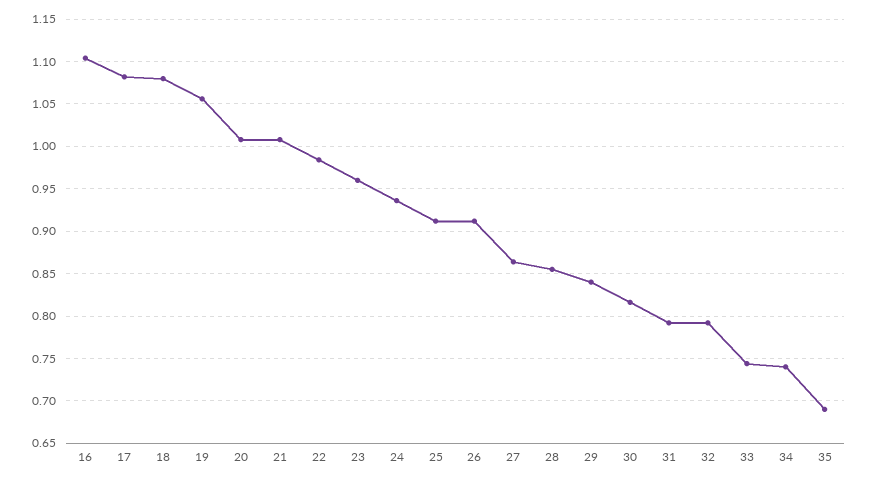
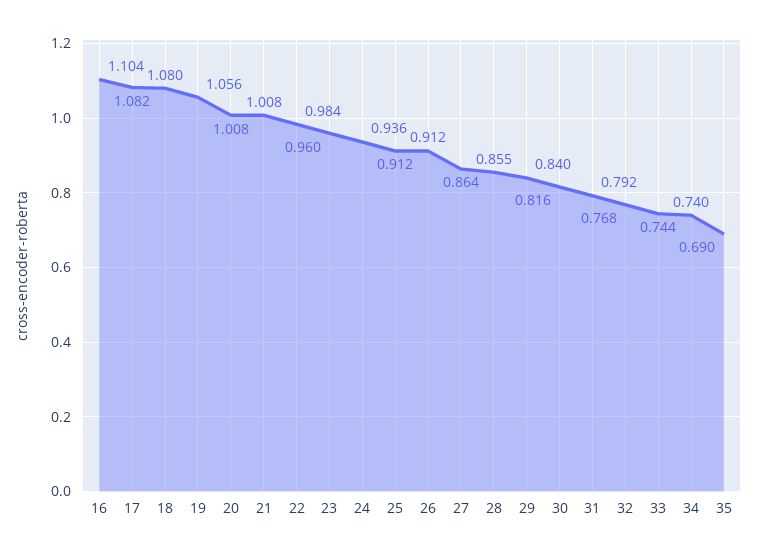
32: 0.79 -> 0.768

